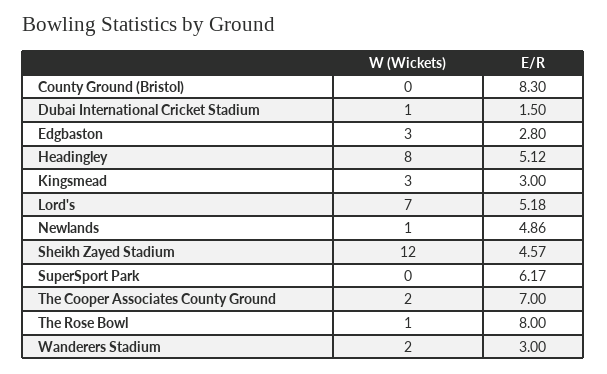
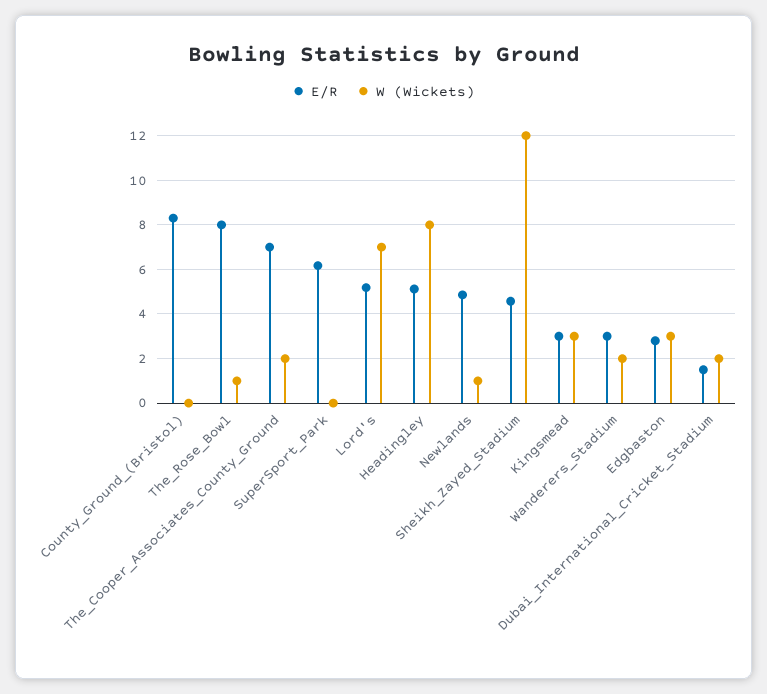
W (Wickets), Dubai International Cricket Stadium: 1 -> 2

